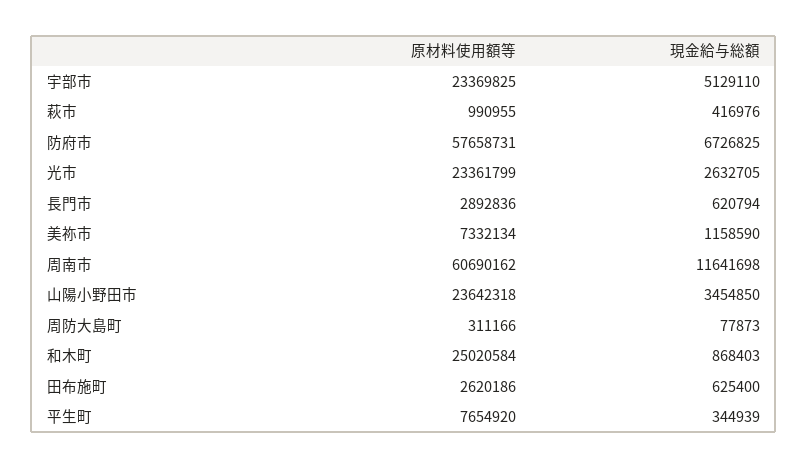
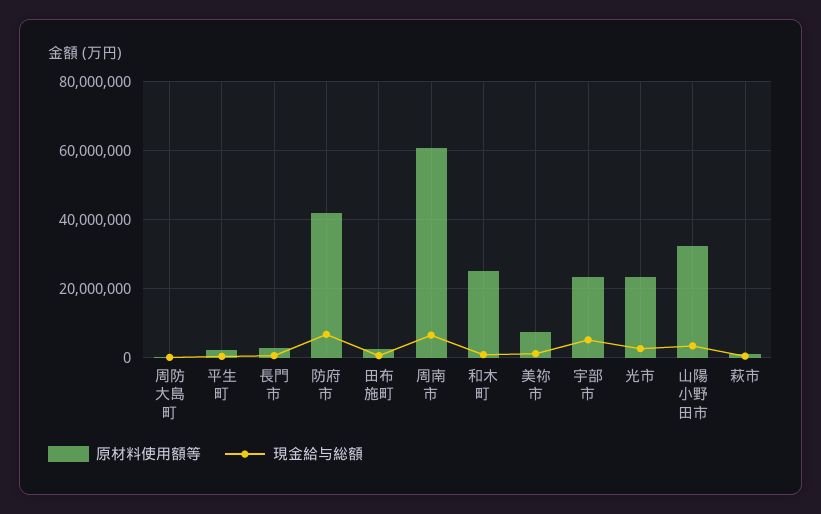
原材料使用額等, 防府市: 57658731 -> 42000000
現金給与総額, 周南市: 11641698 -> 6000000
原材料使用額等, 山陽小野田市: 23642318 -> 32000000
原材料使用額等, 平生町: 7654920 -> 2000000

